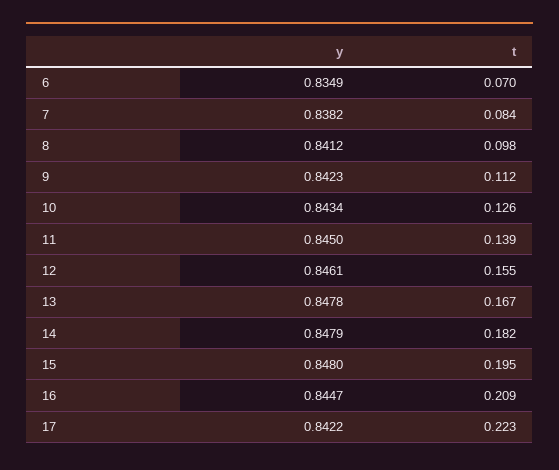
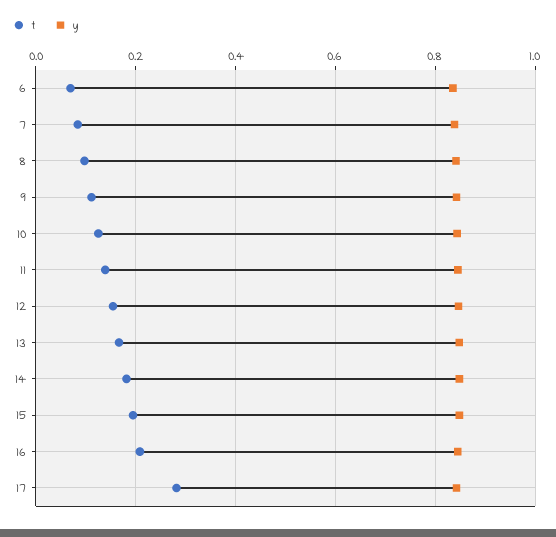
t, 17: 0.223 -> 0.28

